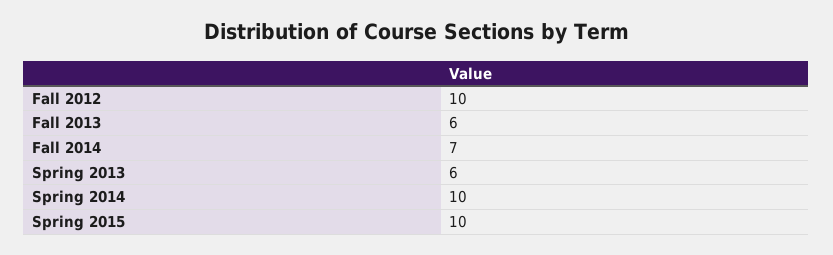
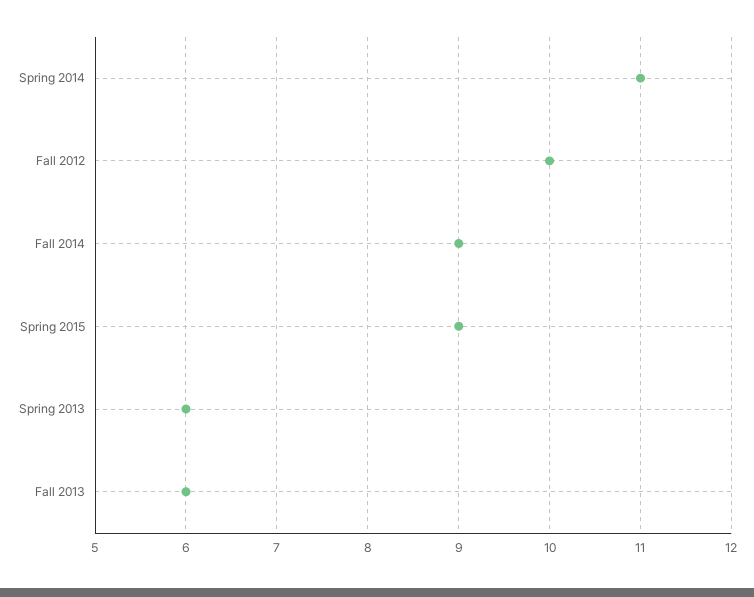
Fall 2014: 7 -> 9
Spring 2014: 10 -> 11
Spring 2015: 10 -> 9

